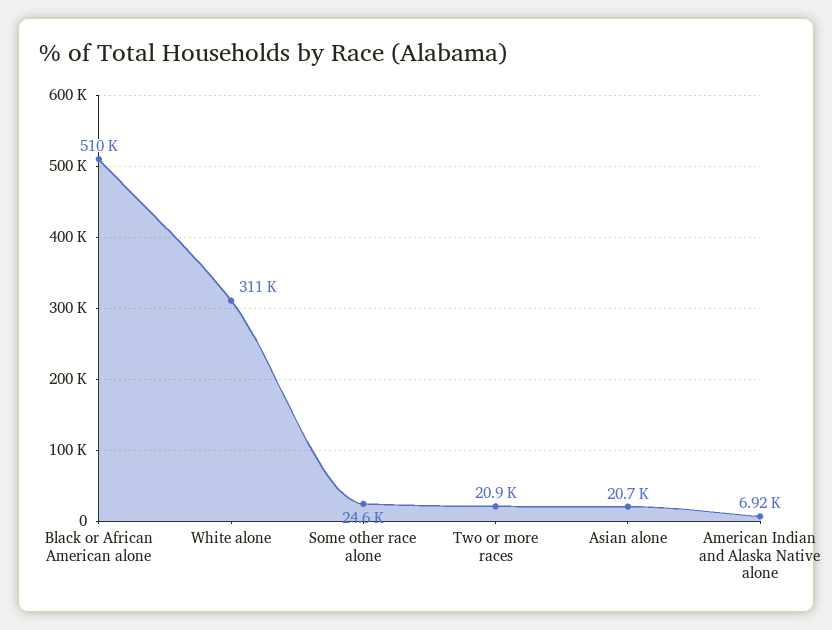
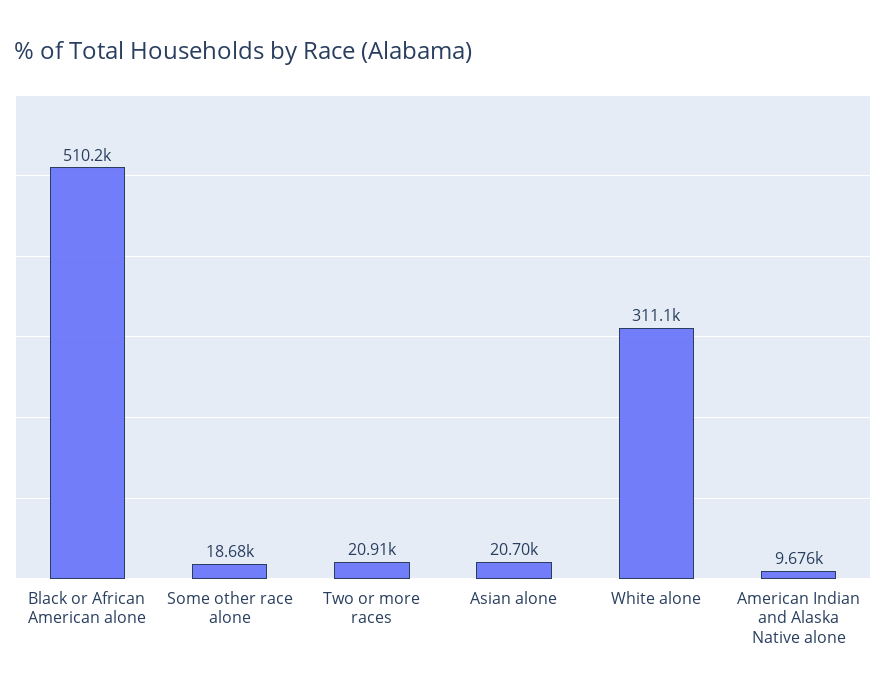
Some other race alone: 24600 -> 18680
American Indian and Alaska Native alone: 6920 -> 9676

